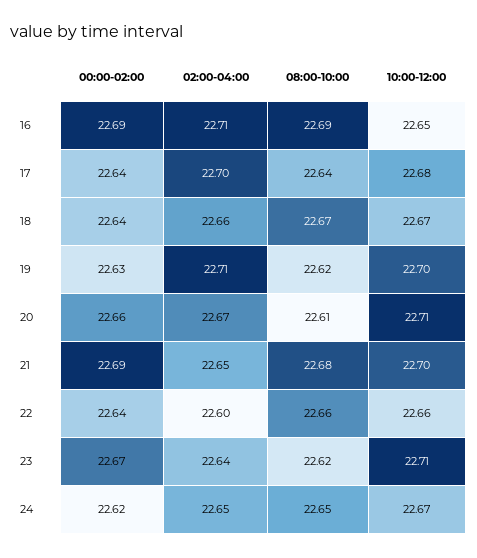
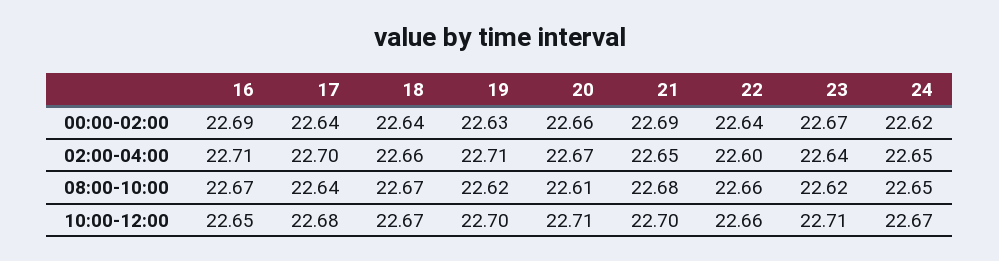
08:00-10:00, 16: 22.69 -> 22.67

